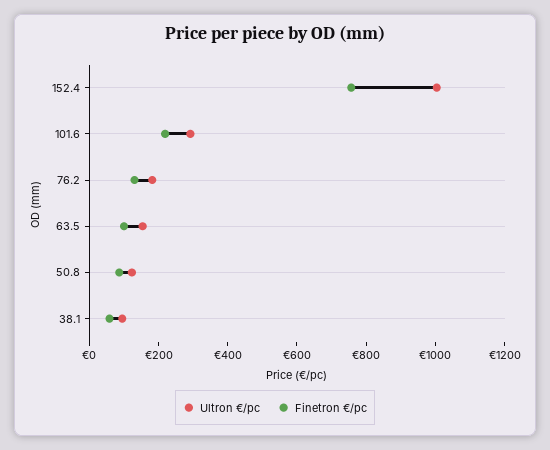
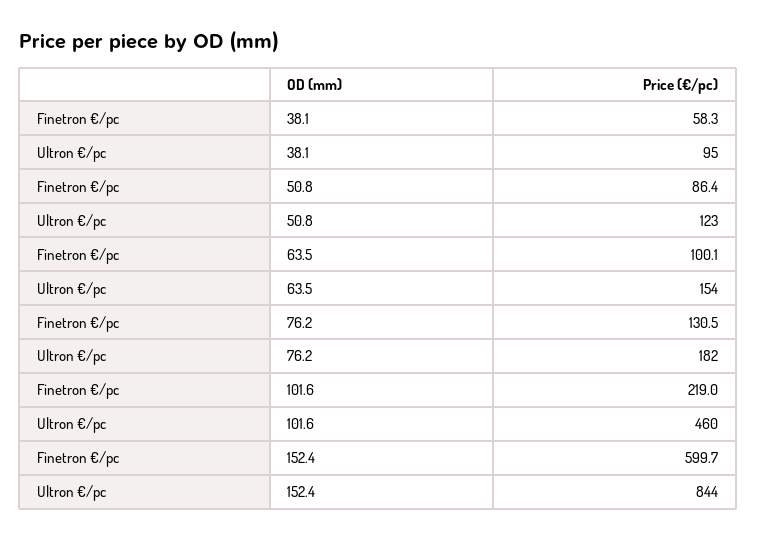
Ultron €/pc, 152.4: 1000 -> 844
Finetron €/pc, 152.4: 750 -> 599.7
Ultron €/pc, 101.6: 300 -> 460

